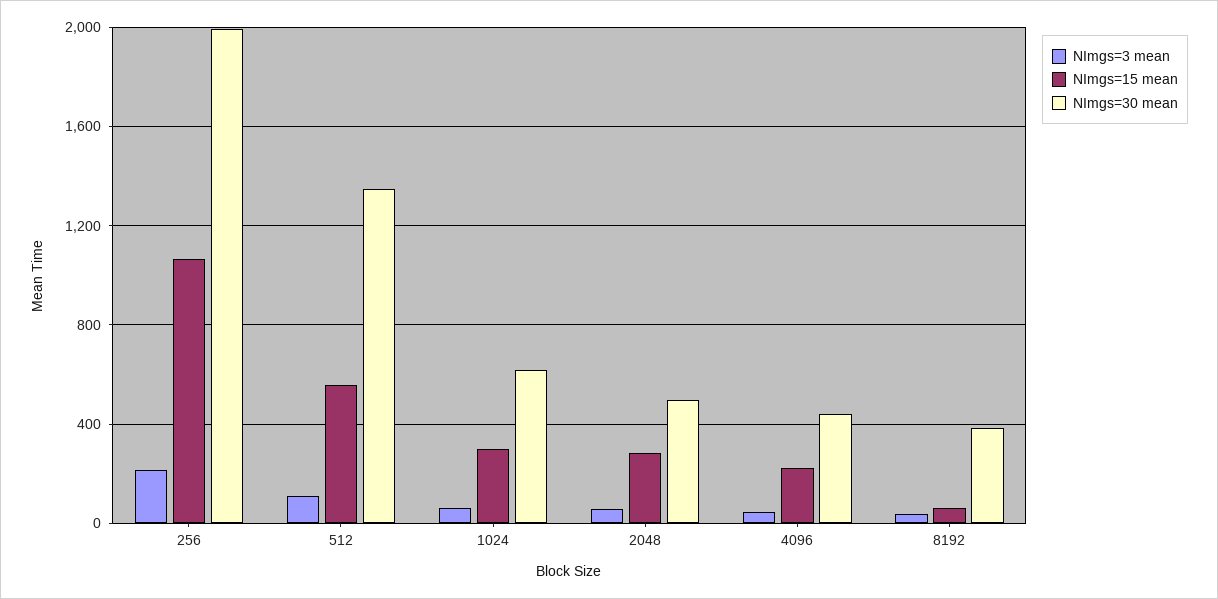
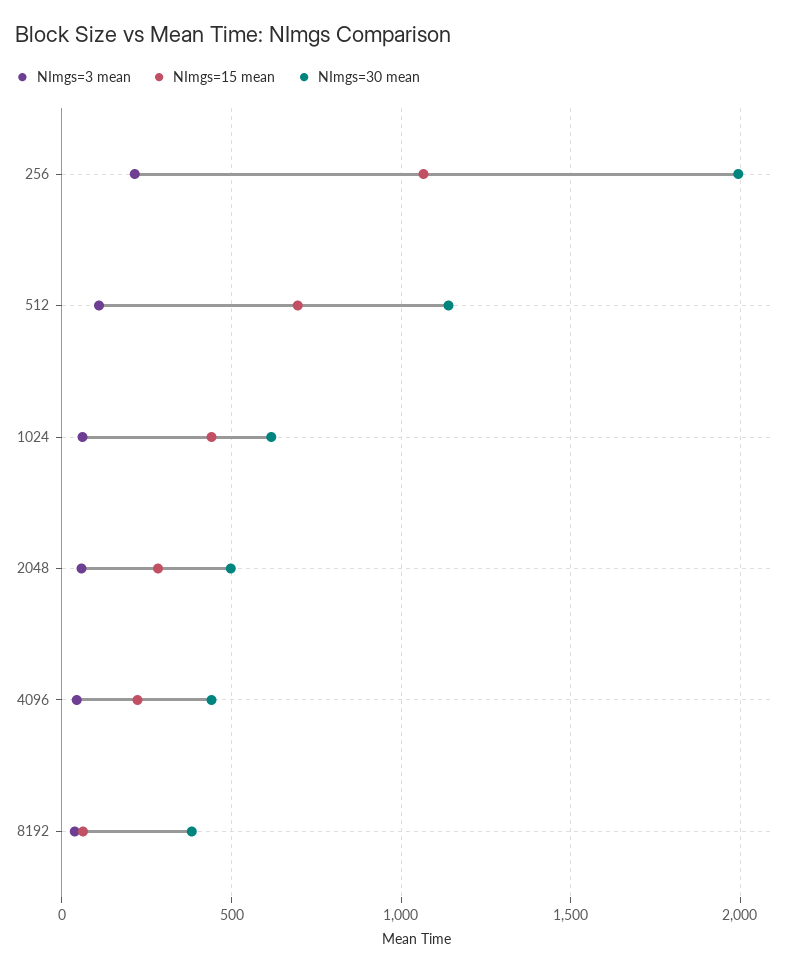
NImgs=15 mean, 512: 550 -> 700
NImgs=30 mean, 512: 1350 -> 1150
NImgs=15 mean, 1024: 300 -> 450

